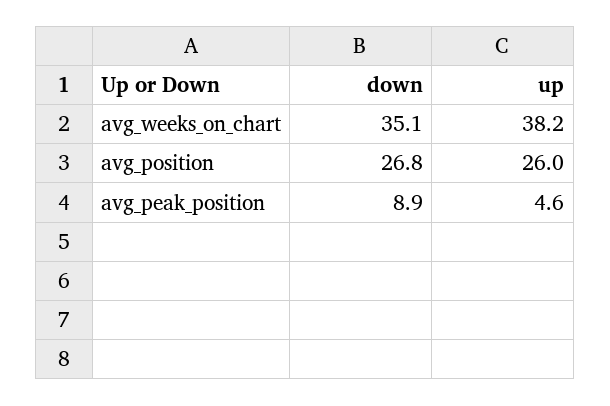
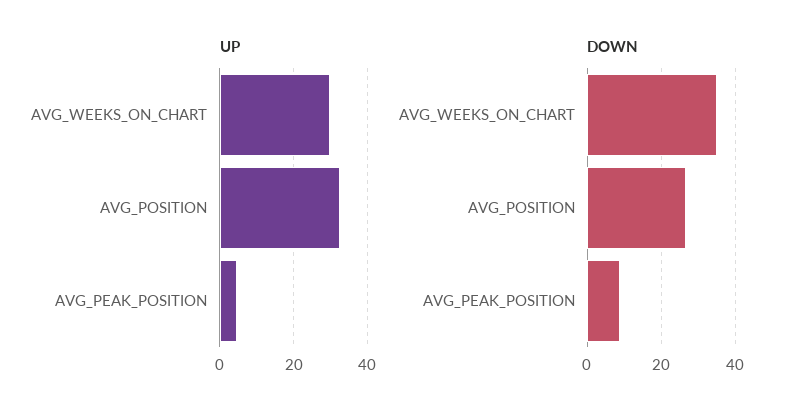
up, avg_weeks_on_chart: 38.2 -> 30
up, avg_position: 26 -> 32

